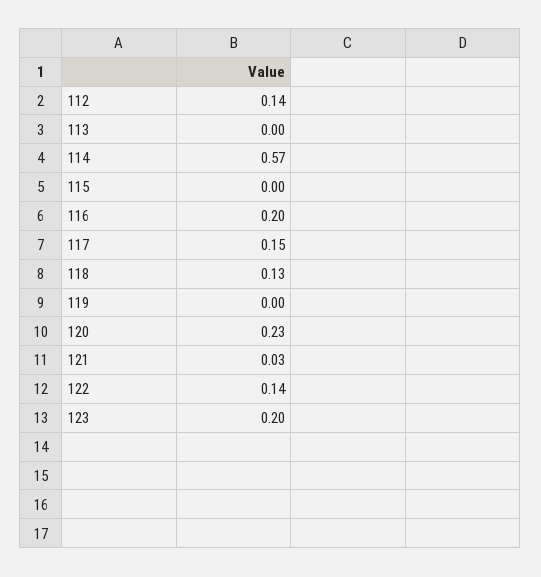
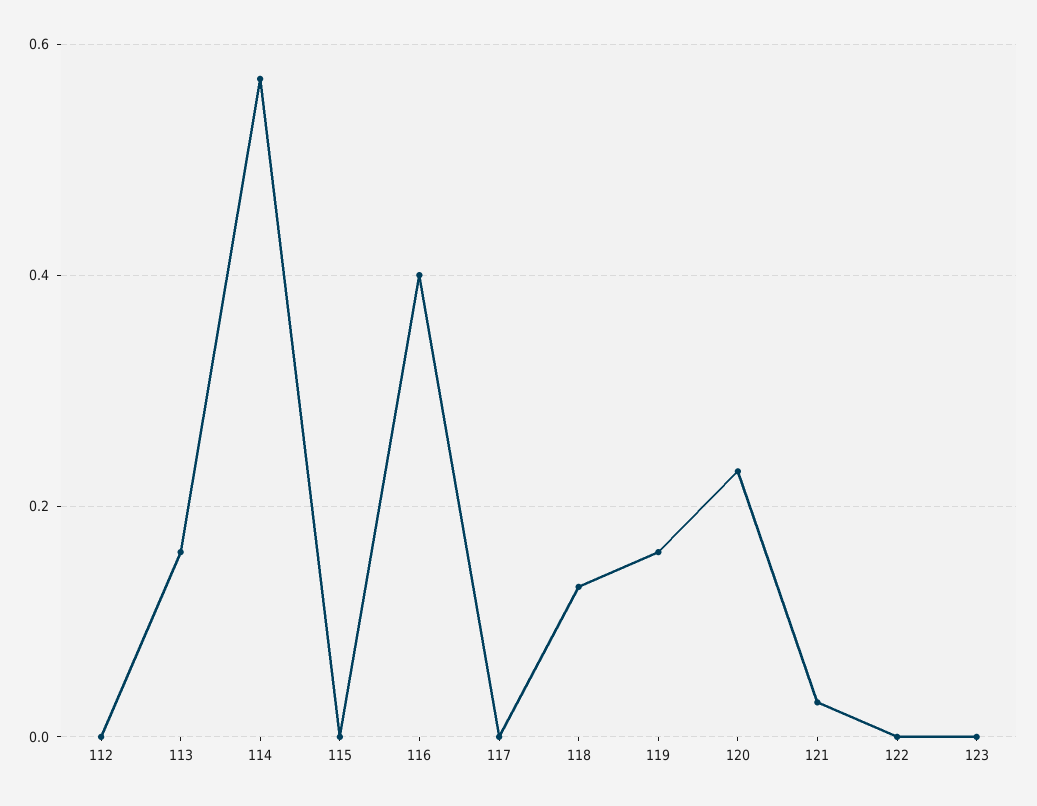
112: 0.14 -> 0
113: 0 -> 0.15
116: 0.2 -> 0.4
117: 0.15 -> 0
119: 0 -> 0.15
122: 0.14 -> 0
123: 0.2 -> 0

